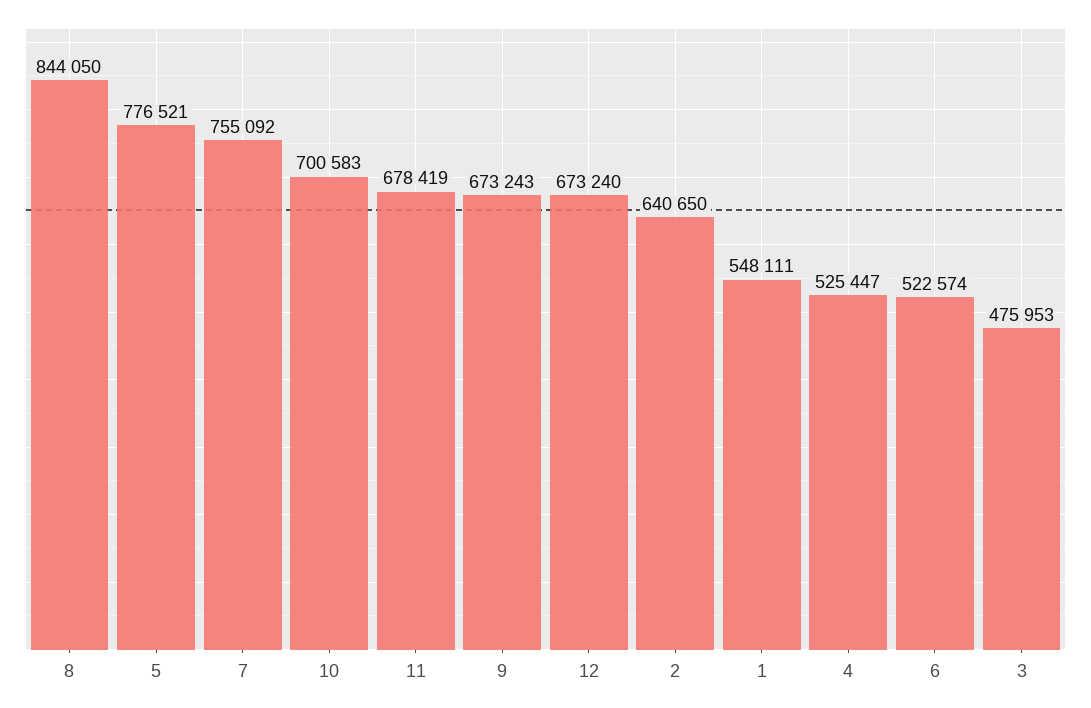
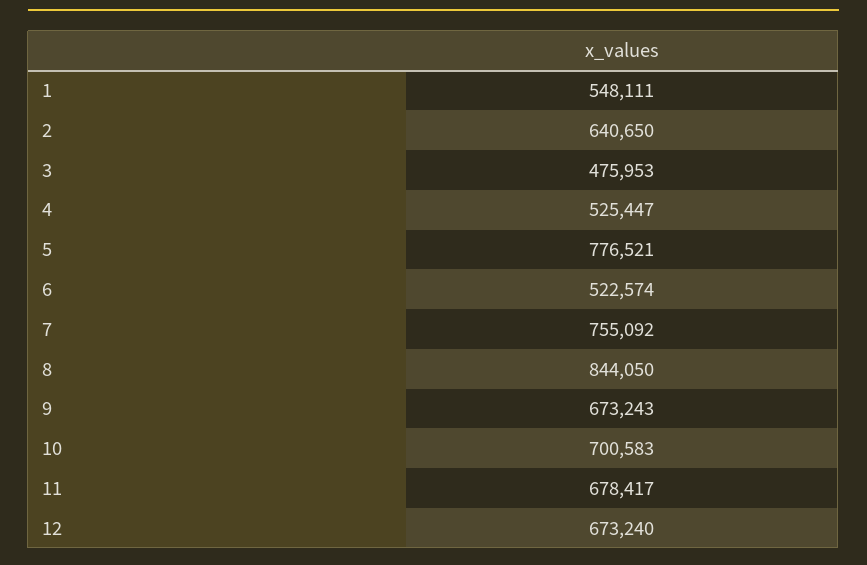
11: 678419 -> 678417

